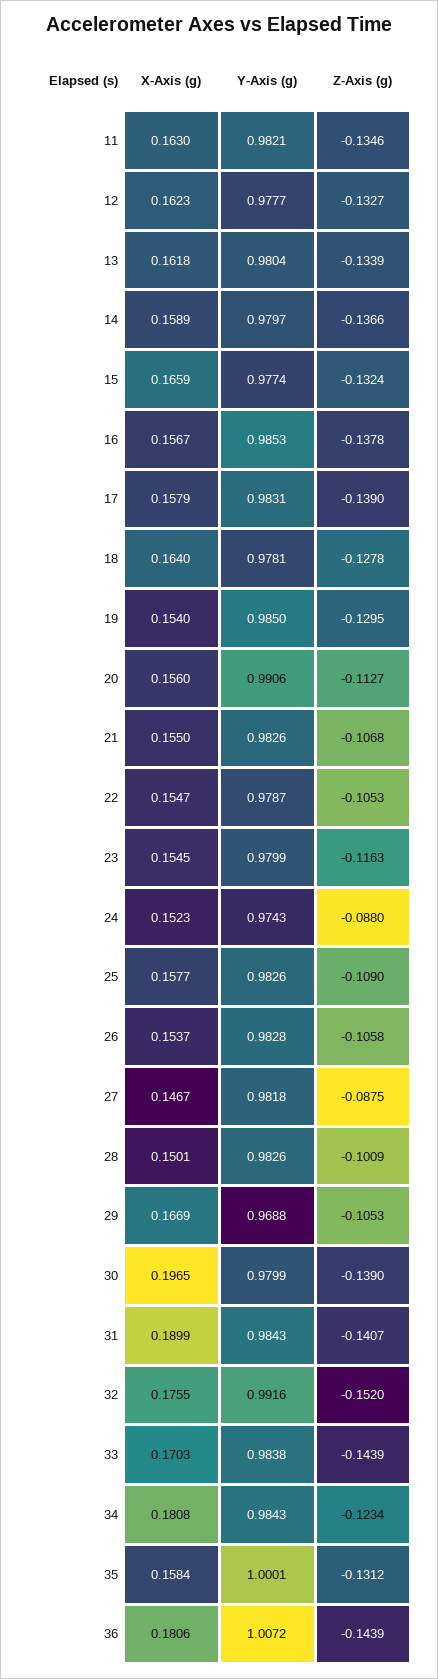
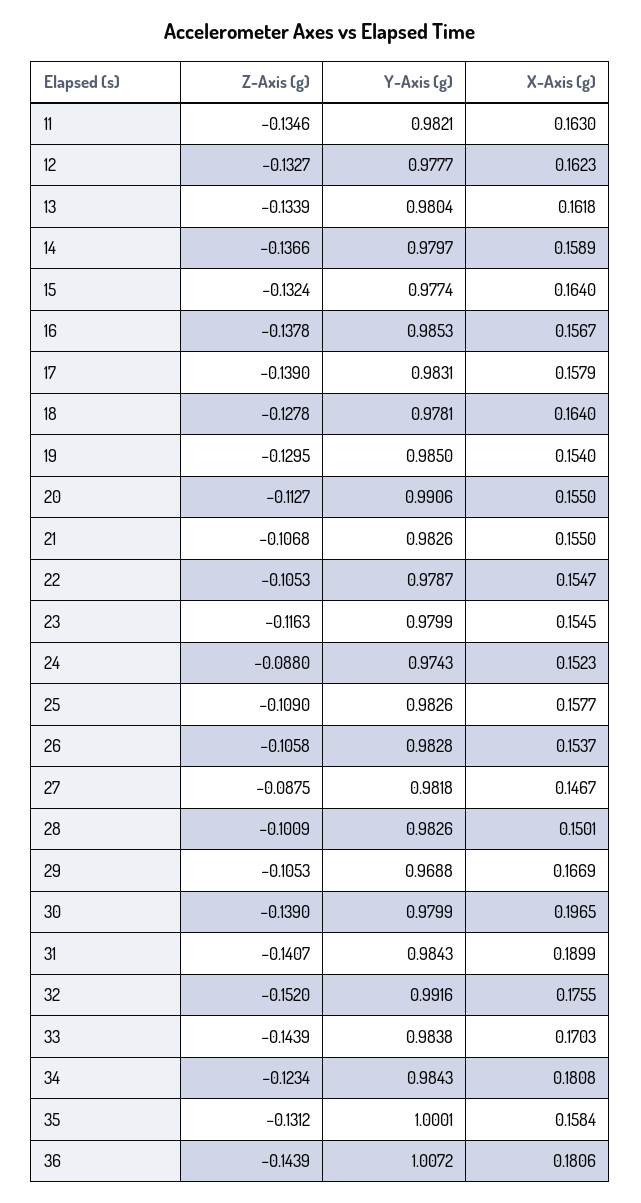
X-Axis (g), 15: 0.1659 -> 0.164
X-Axis (g), 20: 0.156 -> 0.155

